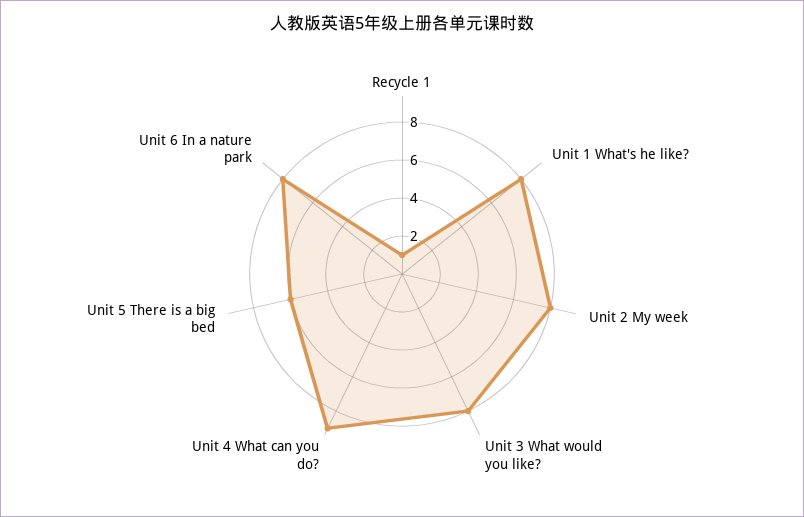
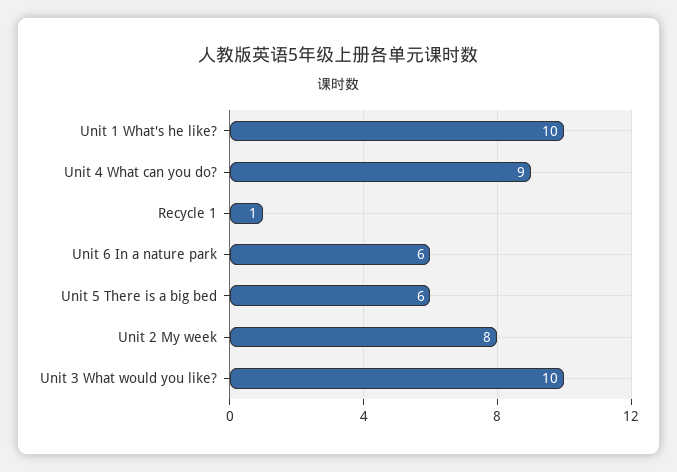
Unit 1 What's he like?: 8 -> 10
Unit 3 What would you like?: 8 -> 10
Unit 6 In a nature park: 8 -> 6

